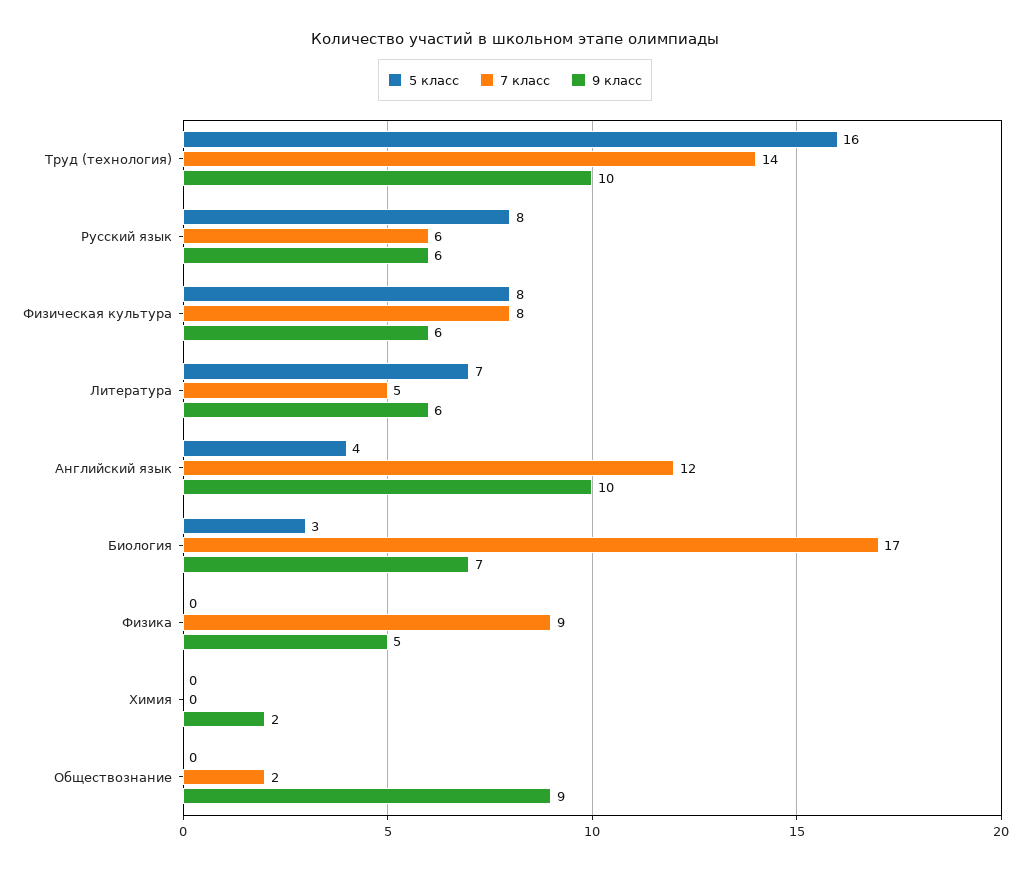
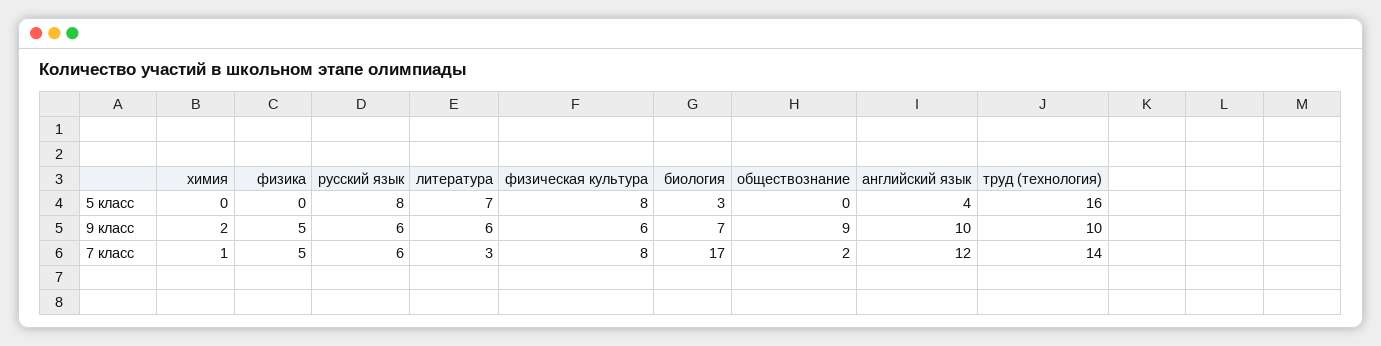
7 класс, Литература: 5 -> 3
7 класс, Физика: 9 -> 5
7 класс, Химия: 0 -> 1

